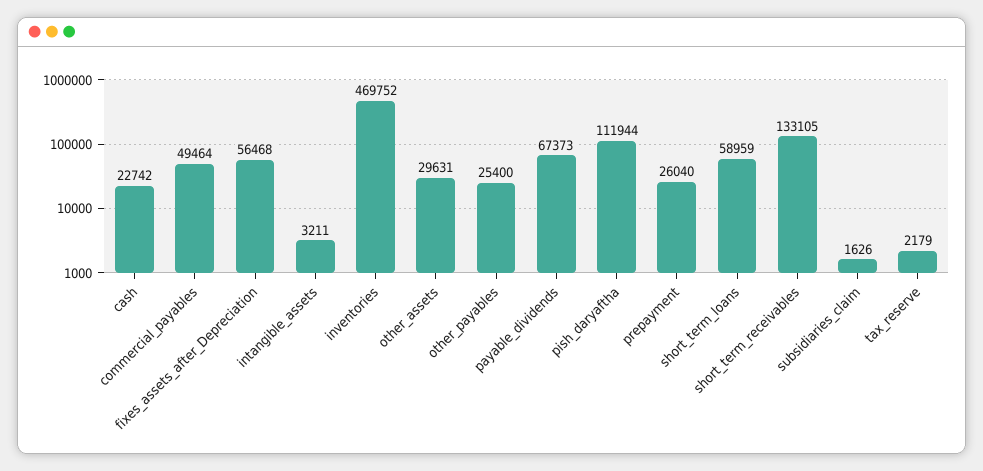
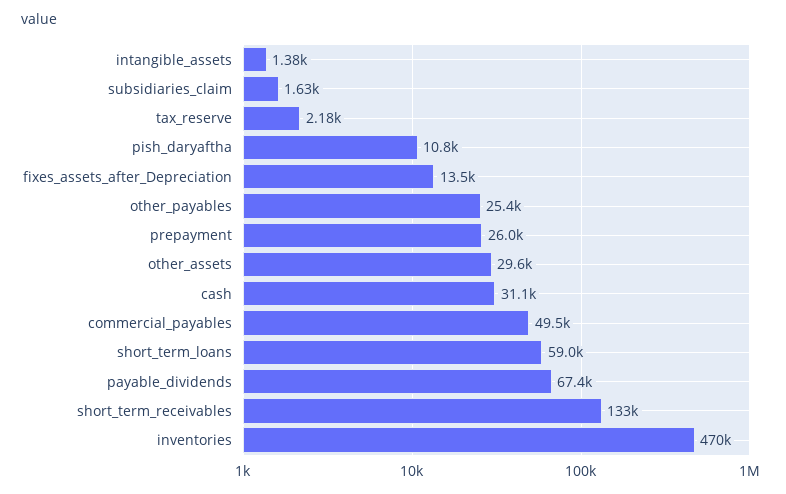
cash: 22742 -> 31100
fixes_assets_after_Depreciation: 56468 -> 13500
intangible_assets: 3211 -> 1380
pish_daryaftha: 111944 -> 10800

